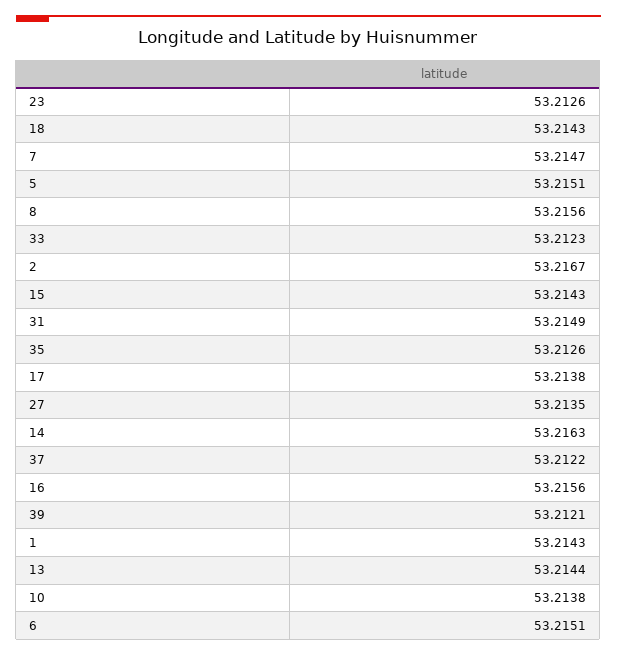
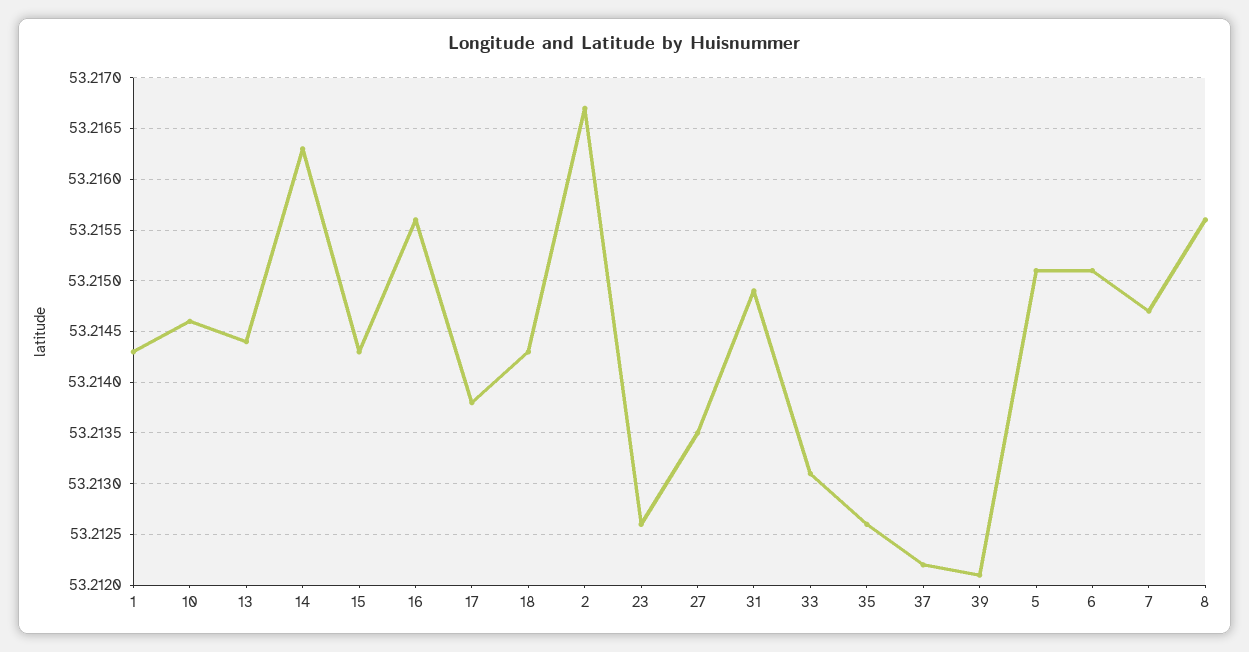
33: 53.2123 -> 53.2131
10: 53.2138 -> 53.2146

